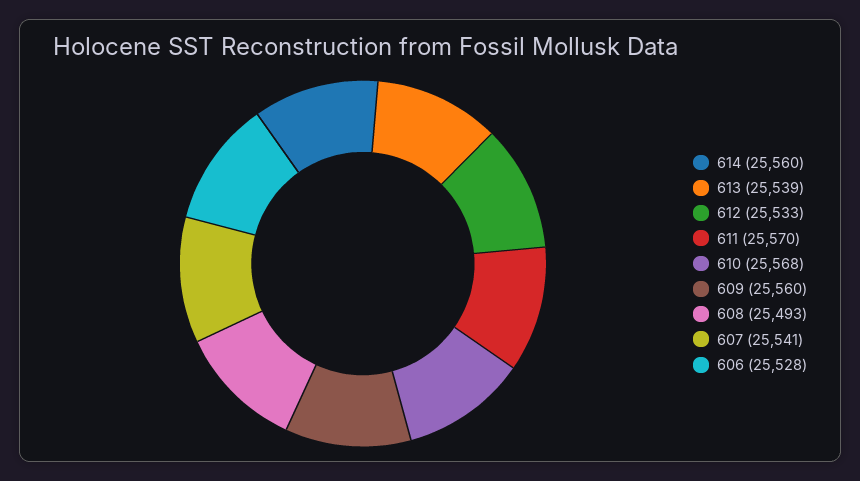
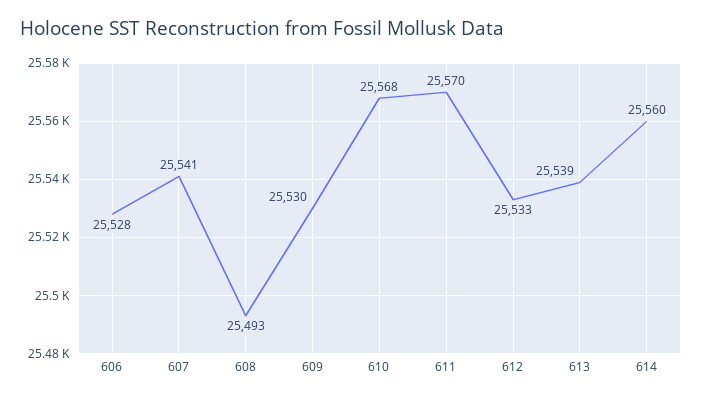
609: 25560 -> 25530

